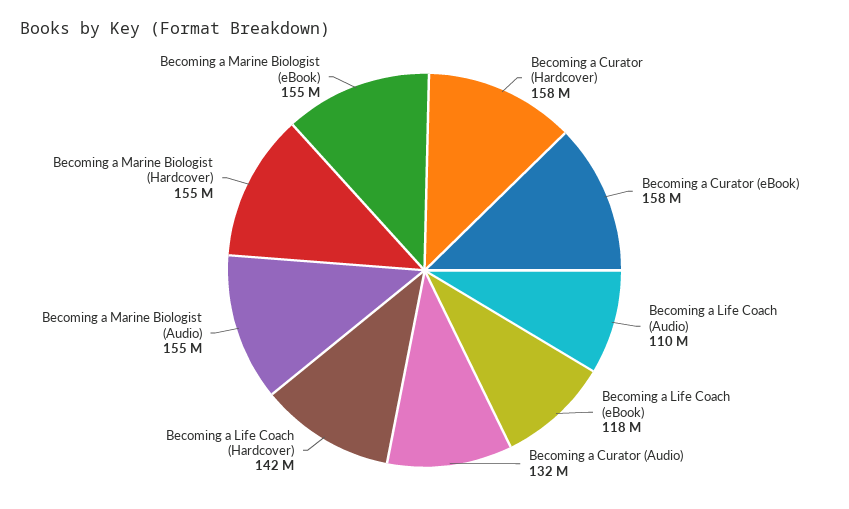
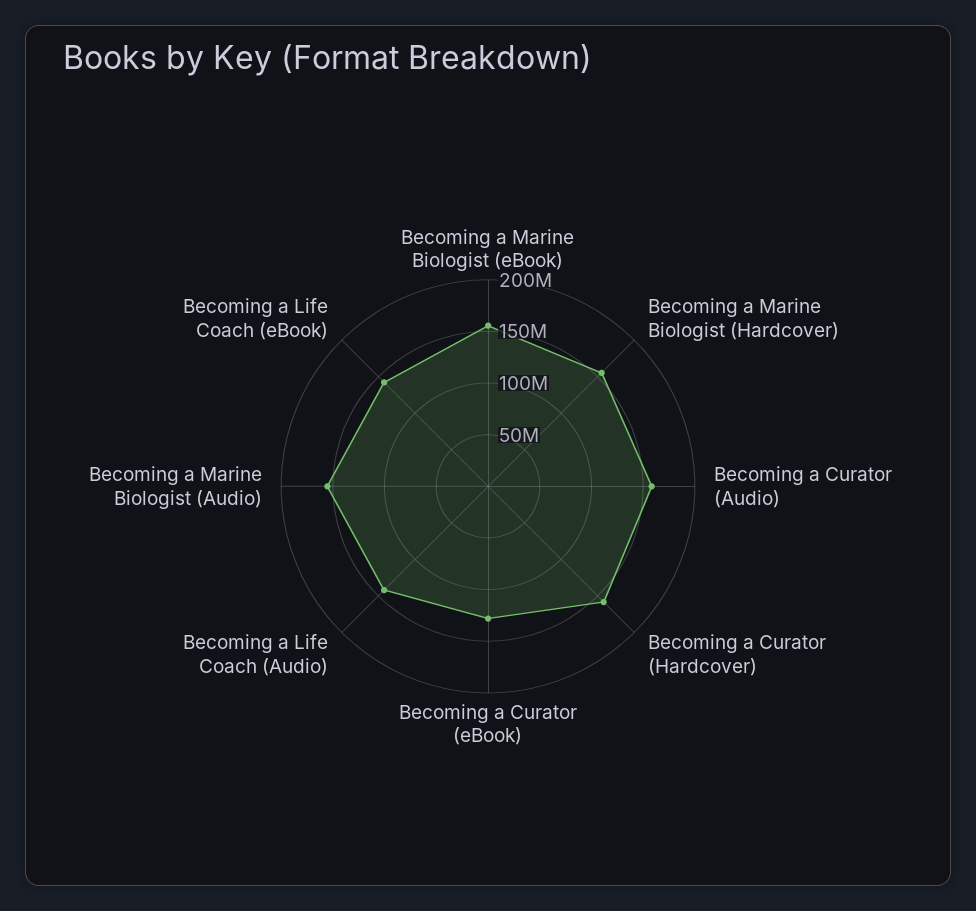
Becoming a Curator (eBook): 158000000 -> 130000000
Becoming a Life Coach (Audio): 110000000 -> 140000000
Becoming a Life Coach (eBook): 118000000 -> 140000000
Becoming a Curator (Audio): 132000000 -> 160000000
Becoming a Life Coach (Hardcover): 142000000 -> none

